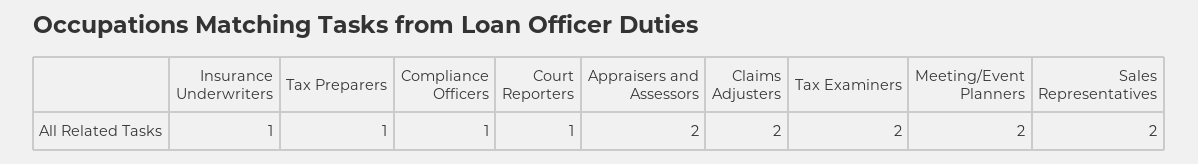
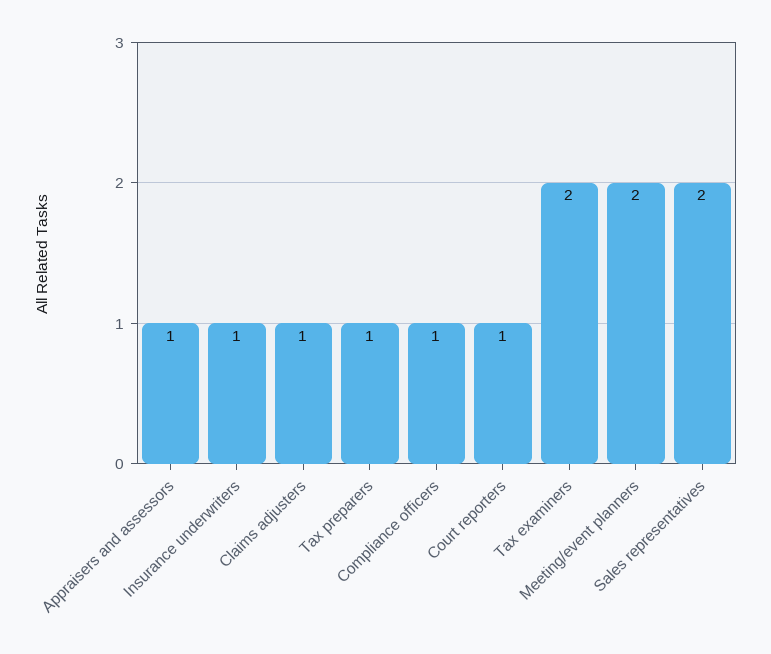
Appraisers and Assessors: 2 -> 1
Claims Adjusters: 2 -> 1

